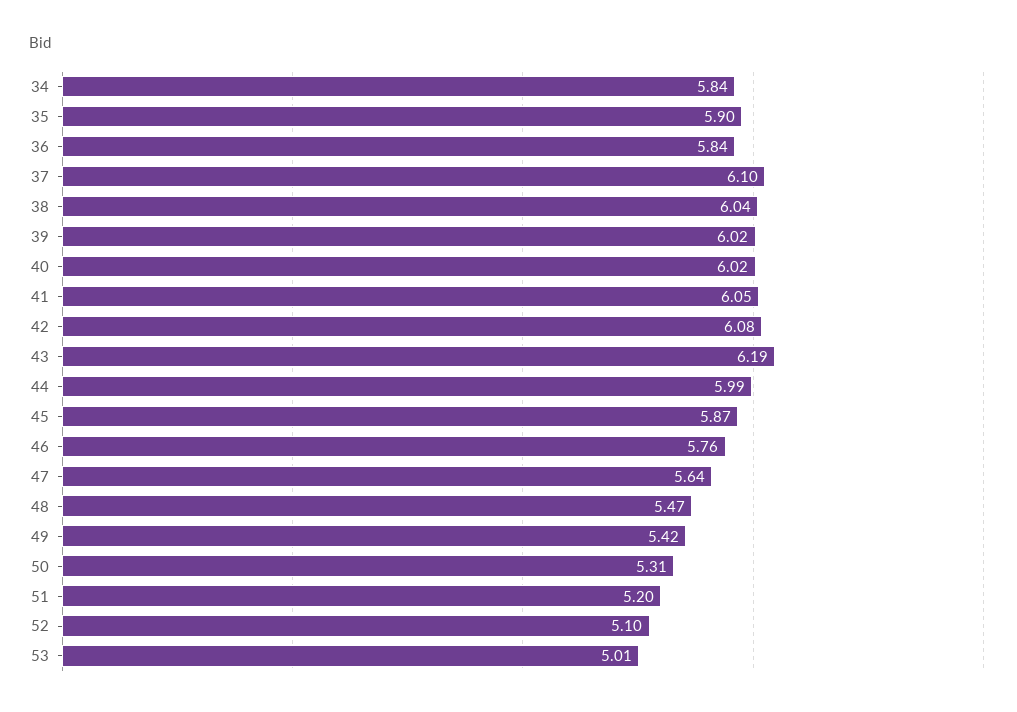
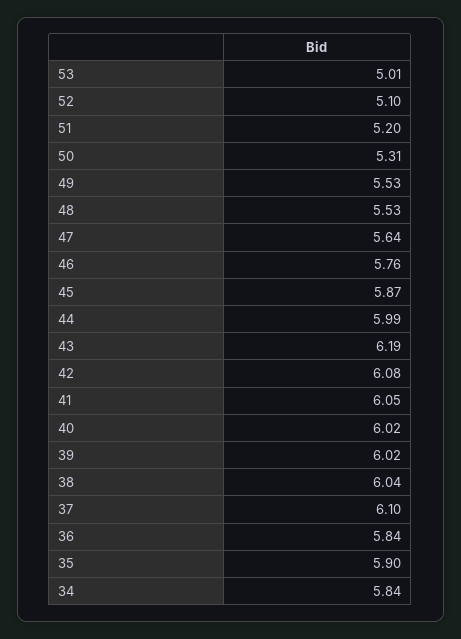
48: 5.47 -> 5.53
49: 5.42 -> 5.53

